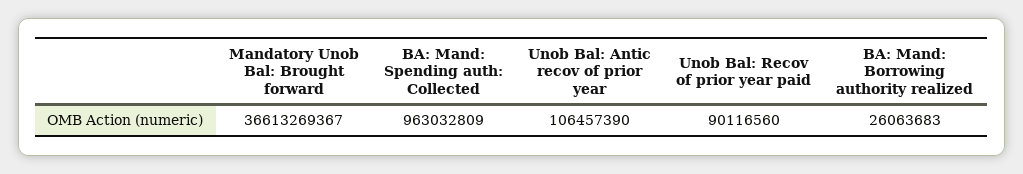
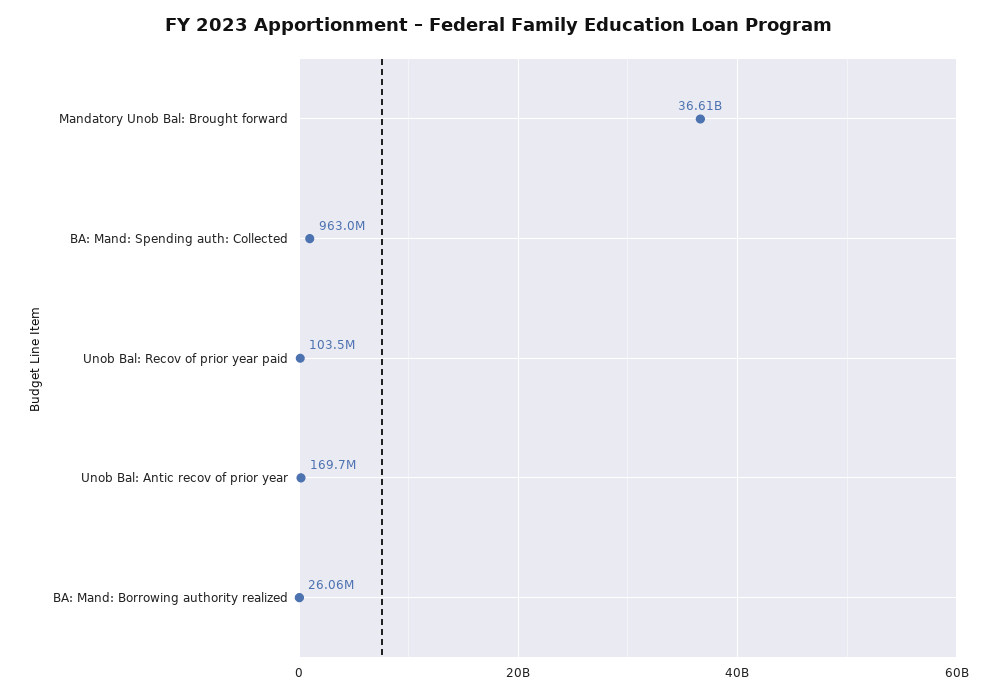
Unob Bal: Antic recov of prior year: 106457390 -> 169700000
Unob Bal: Recov of prior year paid: 90116560 -> 103500000

